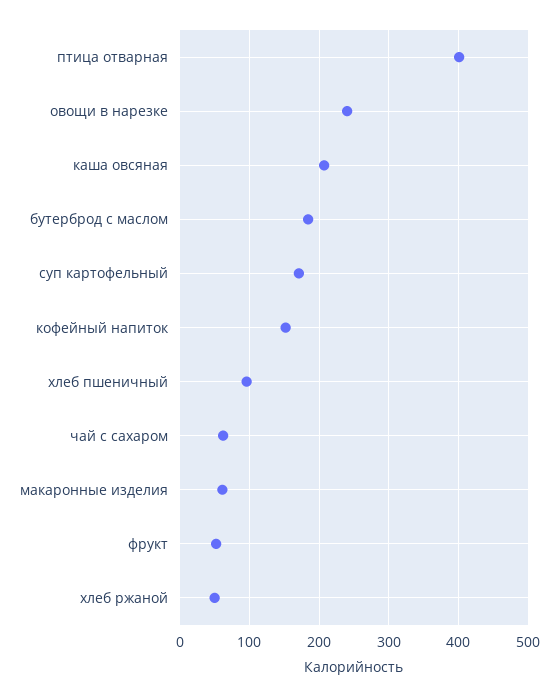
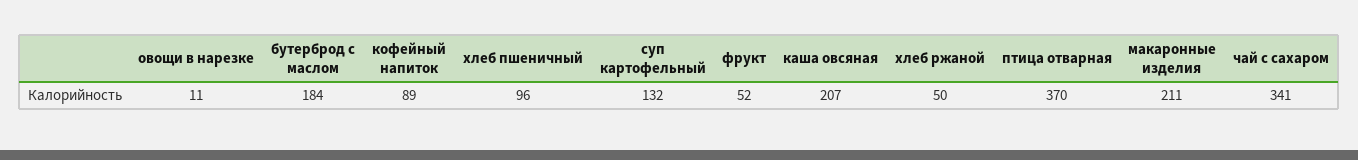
птица отварная: 400 -> 370
овощи в нарезке: 240 -> 11
суп картофельный: 170 -> 132
кофейный напиток: 150 -> 89
чай с сахаром: 60 -> 341
макаронные изделия: 60 -> 211

